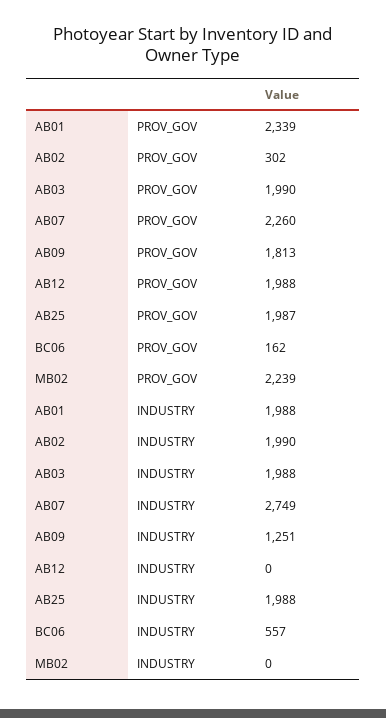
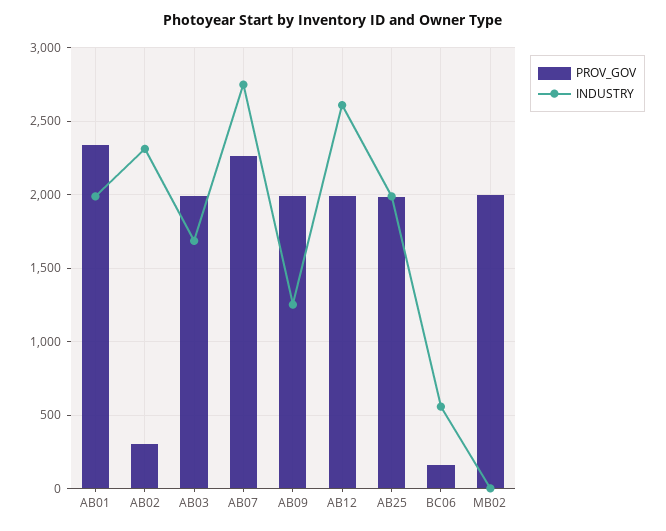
PROV_GOV, AB09: 1813 -> 2000
PROV_GOV, MB02: 2239 -> 2000
INDUSTRY, AB02: 1990 -> 2300
INDUSTRY, AB03: 1988 -> 1700
INDUSTRY, AB12: 0 -> 2600

